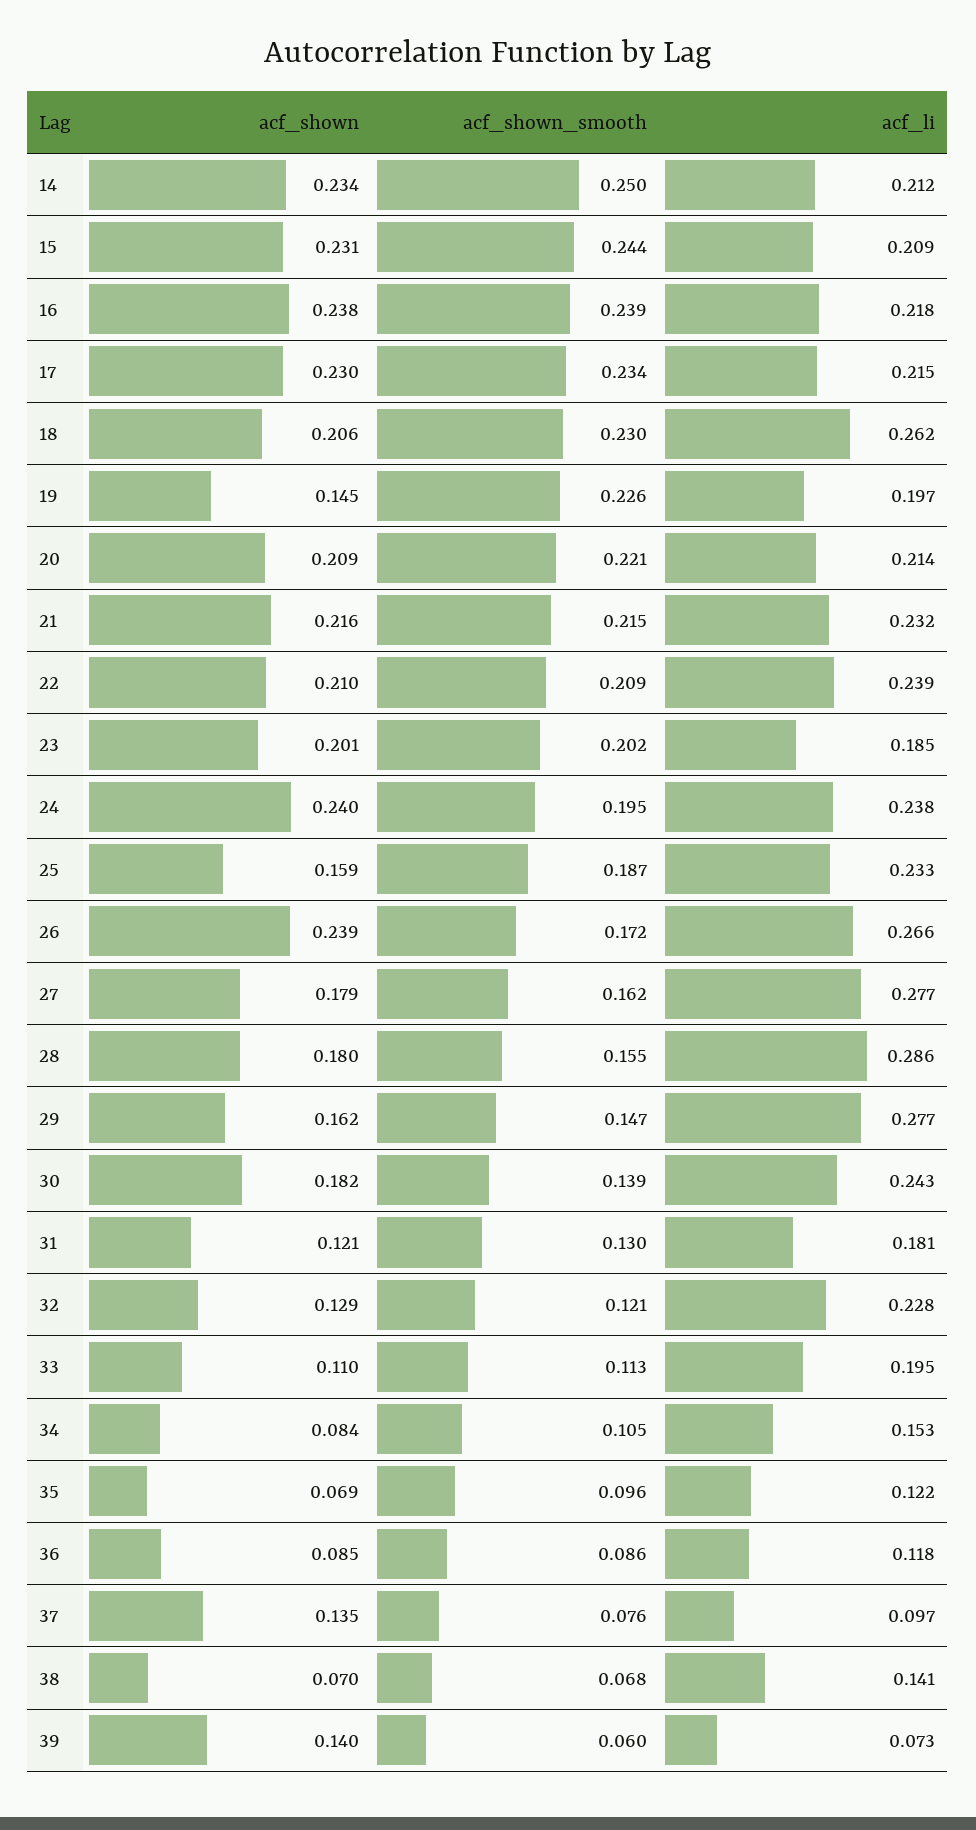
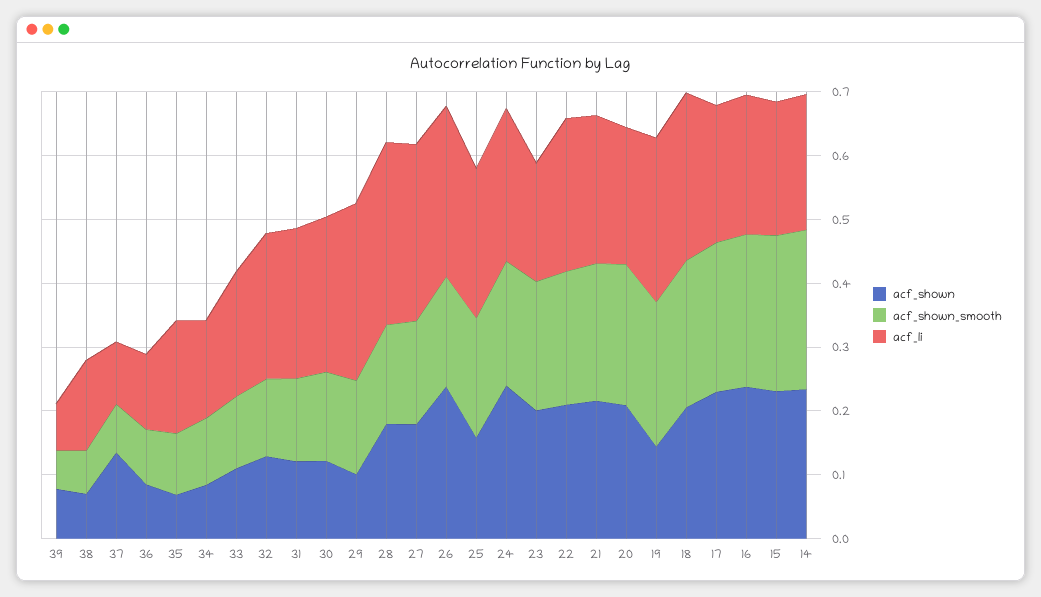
acf_li, 19: 0.197 -> 0.26
acf_shown, 29: 0.162 -> 0.1
acf_shown, 30: 0.182 -> 0.12
acf_li, 31: 0.181 -> 0.24
acf_li, 35: 0.122 -> 0.18
acf_shown, 39: 0.14 -> 0.08

